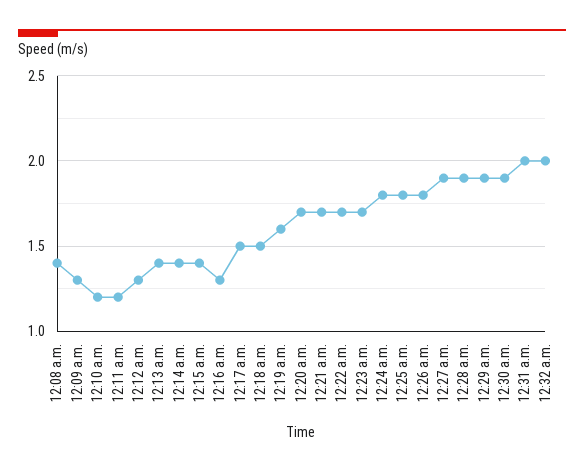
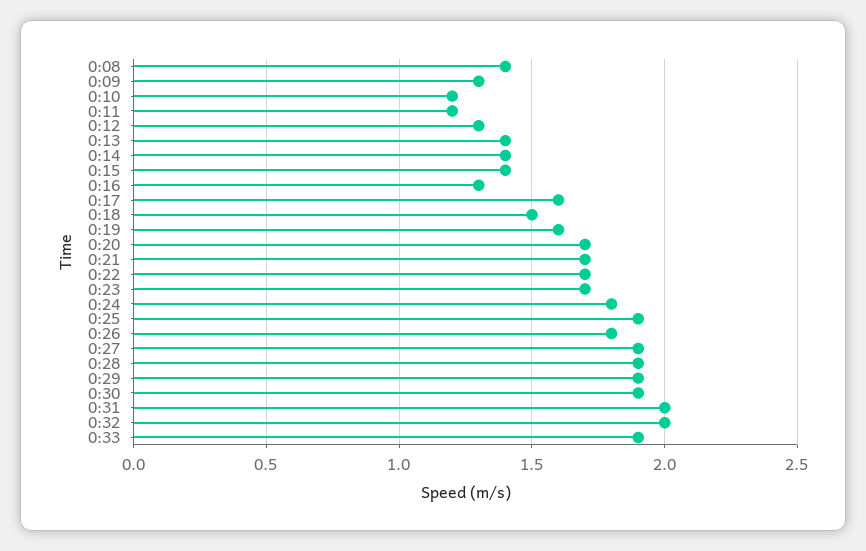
12:17 a.m.: 1.5 -> 1.6
12:25 a.m.: 1.8 -> 1.9
0:33: none -> 1.9

